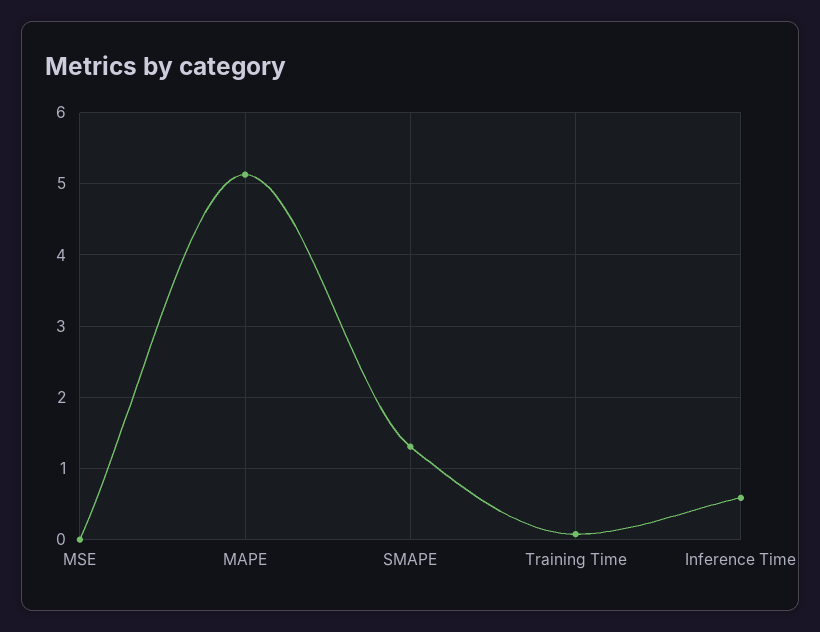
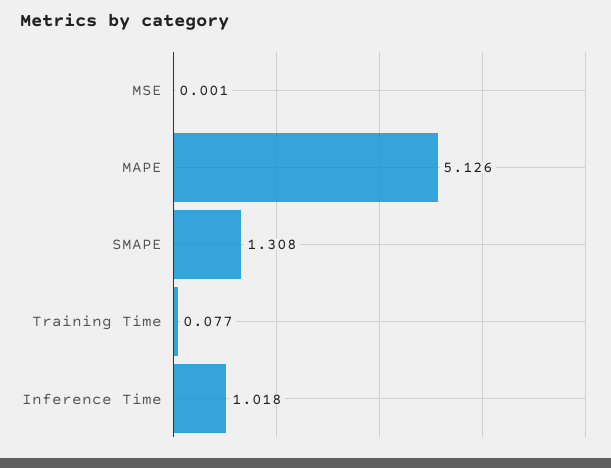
Inference Time: 0.6 -> 1.018

